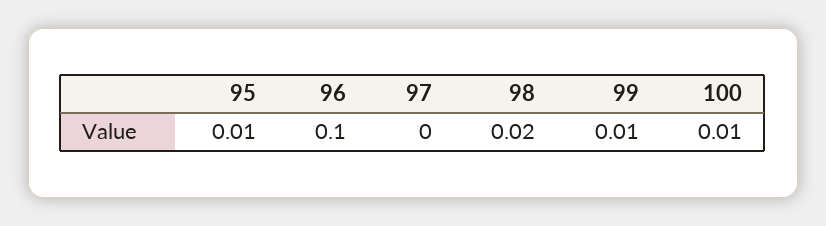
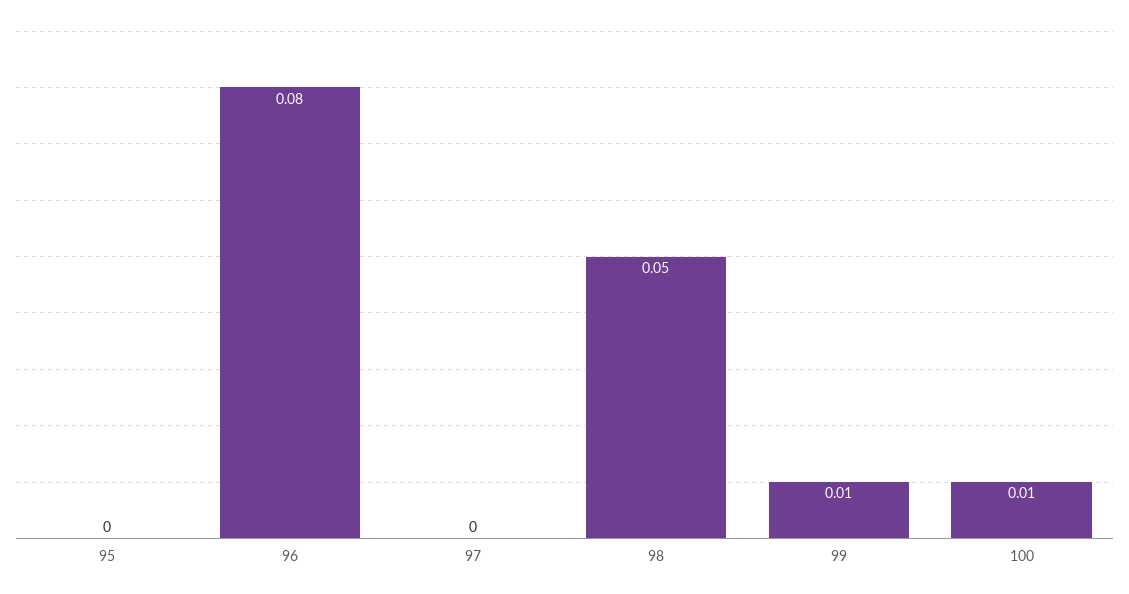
95: 0.01 -> 0
96: 0.1 -> 0.08
98: 0.02 -> 0.05

